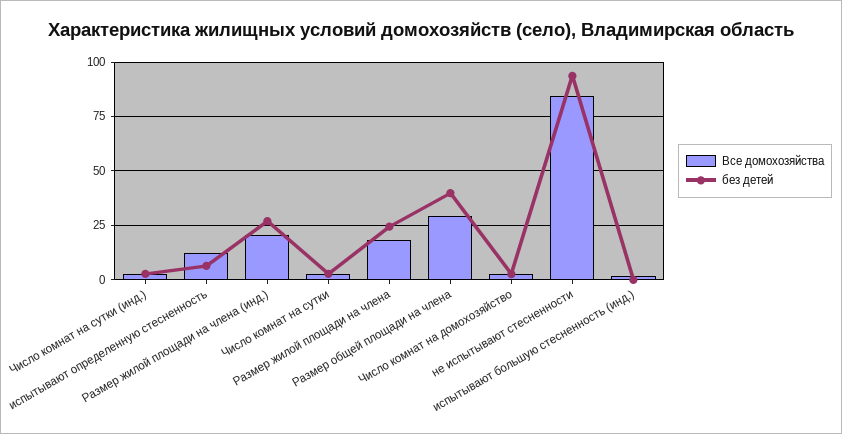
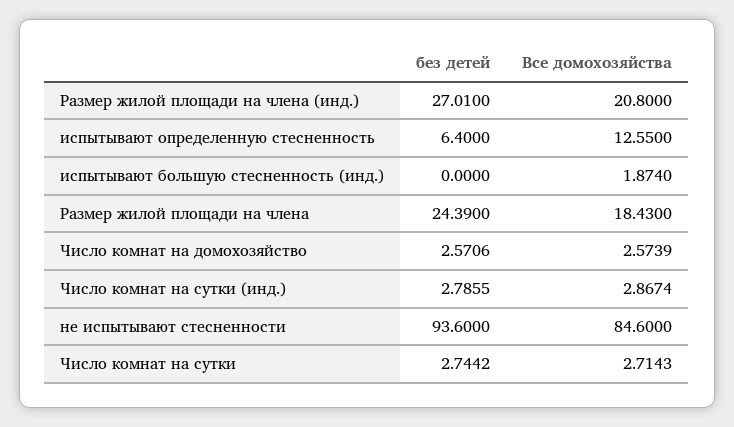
Все домохозяйства, Размер общей площади на члена: 30 -> none
без детей, Размер общей площади на члена: 40 -> none

